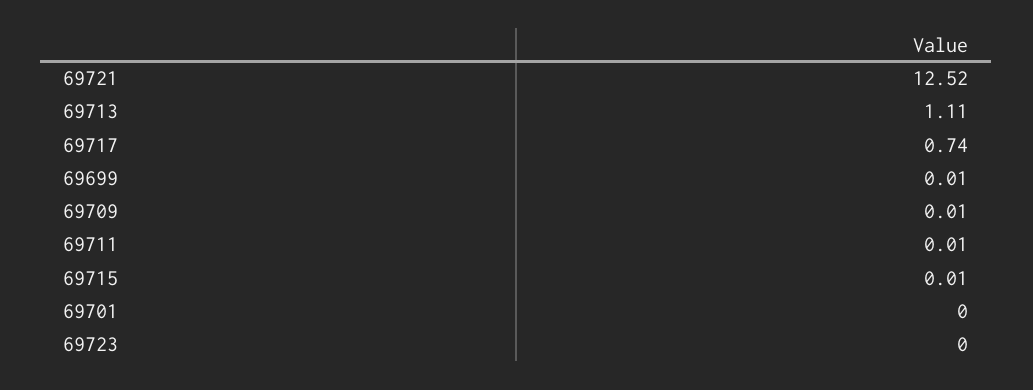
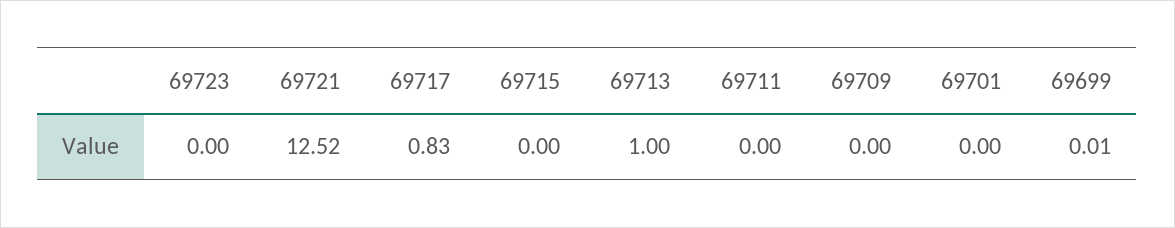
69713: 1.11 -> 1
69717: 0.74 -> 0.83
69709: 0.01 -> 0
69711: 0.01 -> 0
69715: 0.01 -> 0

